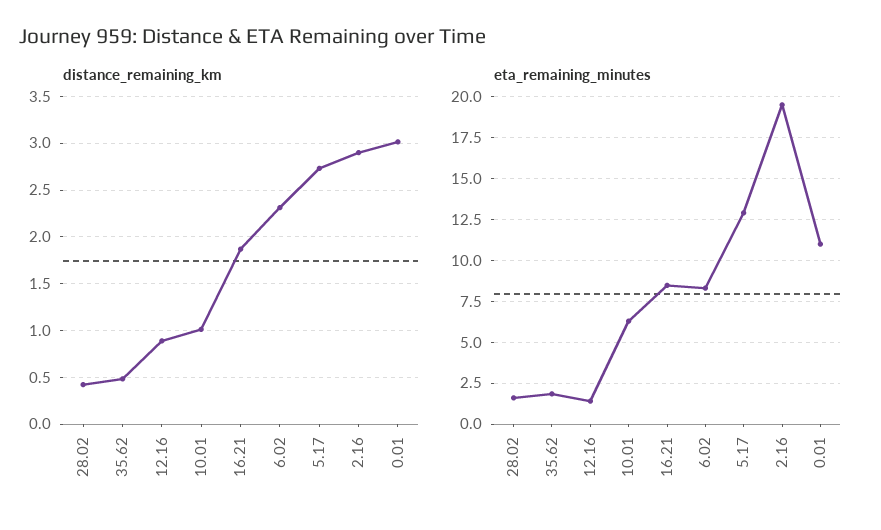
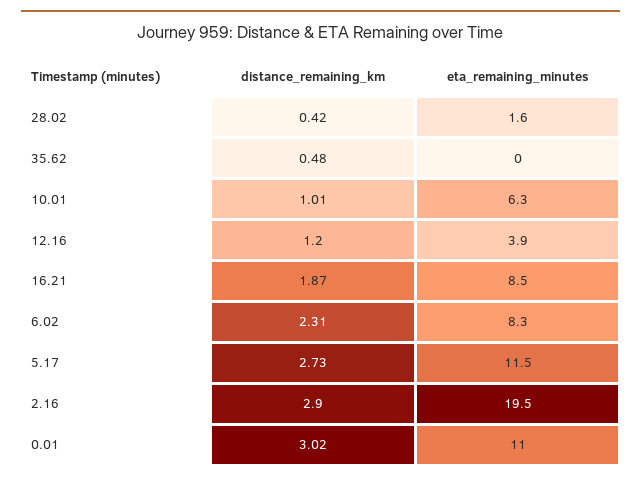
distance_remaining_km, 12.16: 0.9 -> 1.2
eta_remaining_minutes, 35.62: 2 -> 0
eta_remaining_minutes, 12.16: 1.5 -> 3.9
eta_remaining_minutes, 5.17: 13 -> 11.5

